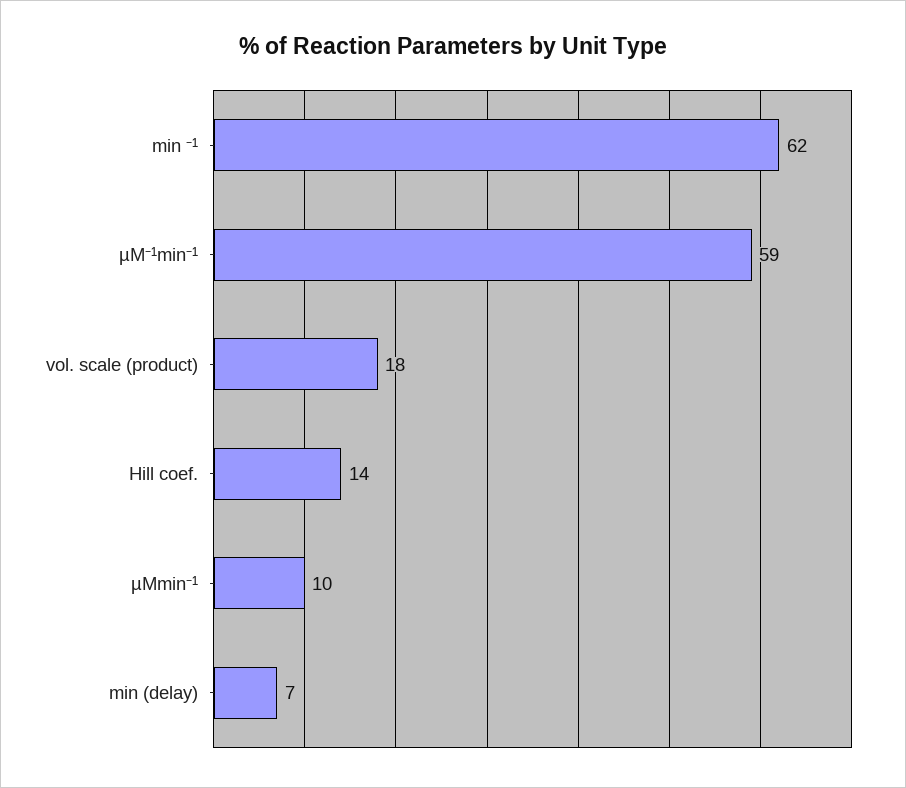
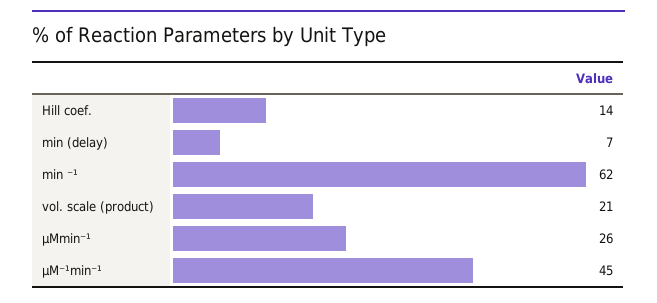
µM⁻¹min⁻¹: 59 -> 45
vol. scale (product): 18 -> 21
µMmin⁻¹: 10 -> 26

